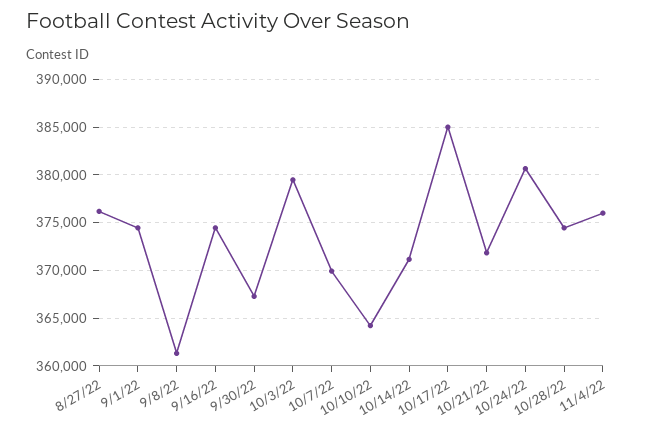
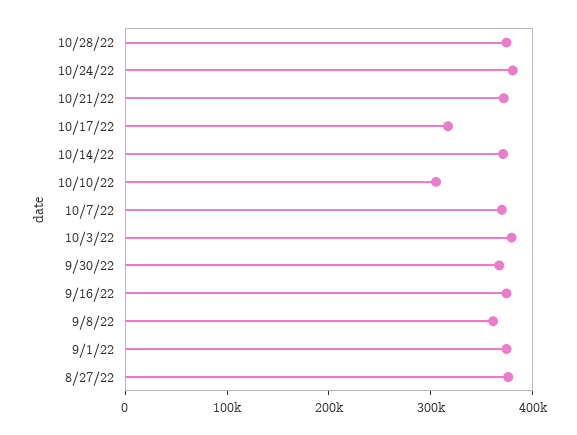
10/10/22: 364000 -> 300000
10/17/22: 385000 -> 320000
11/4/22: 376000 -> none

